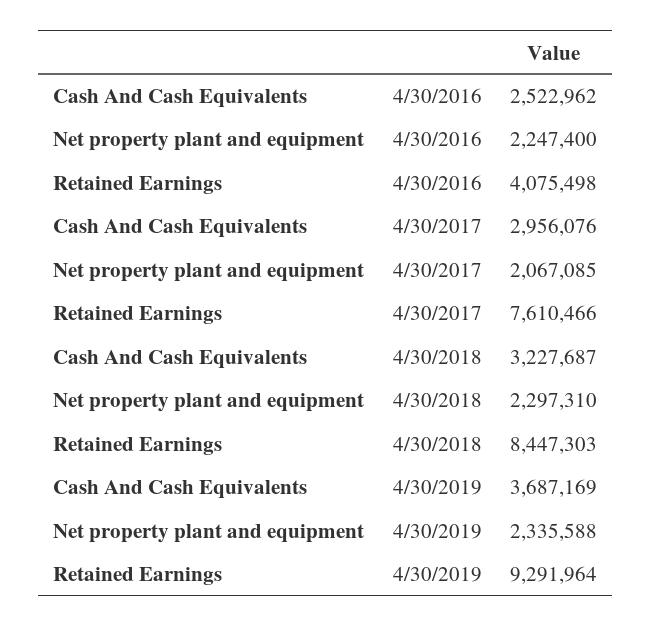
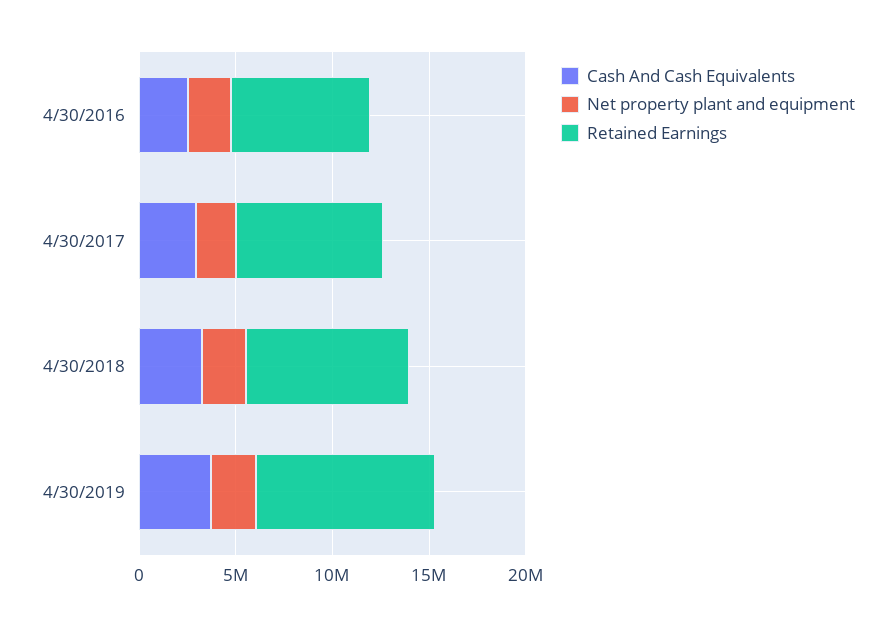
Retained Earnings, 4/30/2016: 4075498 -> 7000000

